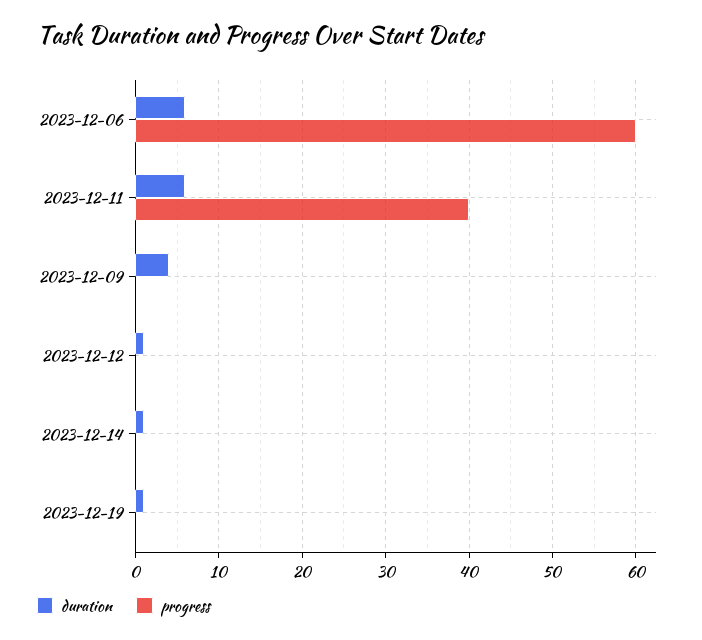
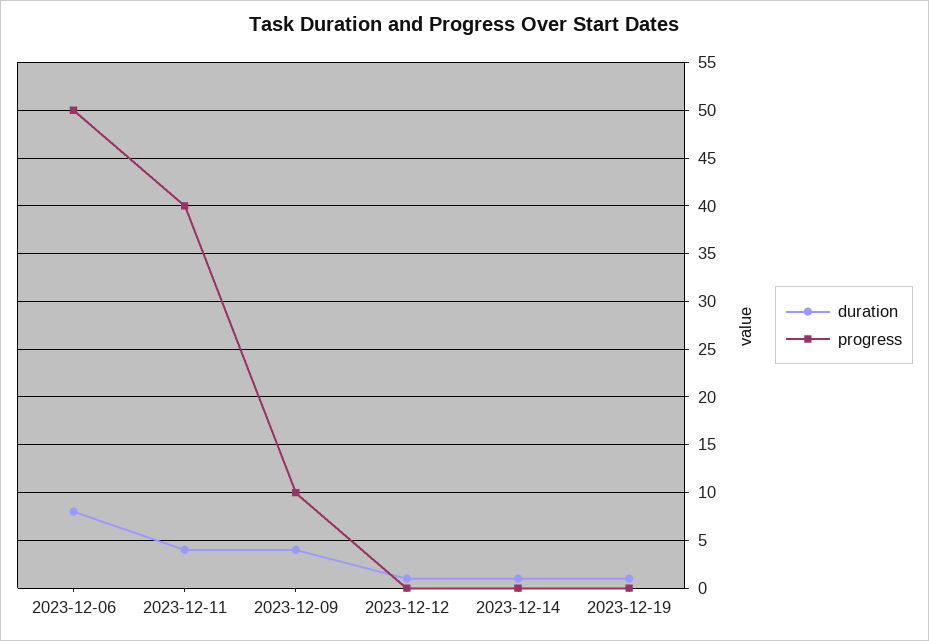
duration, 2023-12-06: 6 -> 8
progress, 2023-12-06: 60 -> 50
duration, 2023-12-11: 6 -> 4
progress, 2023-12-09: 0 -> 10

